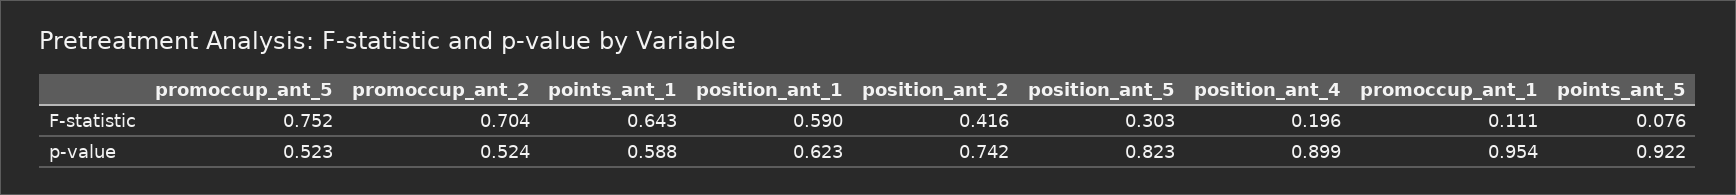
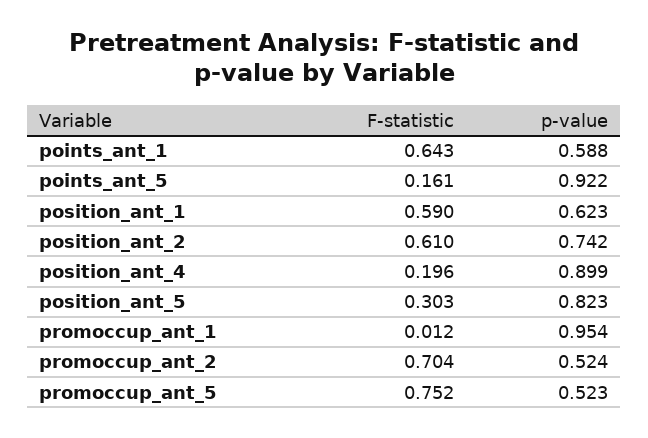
position_ant_2, F-statistic: 0.416 -> 0.61
promoccup_ant_1, F-statistic: 0.111 -> 0.012
points_ant_5, F-statistic: 0.076 -> 0.161

